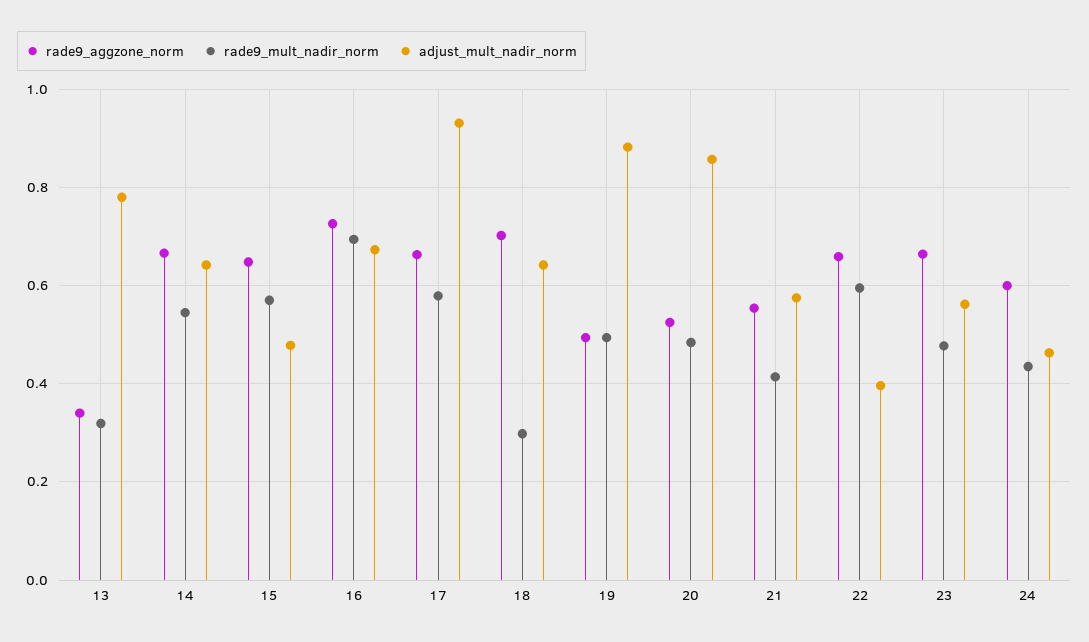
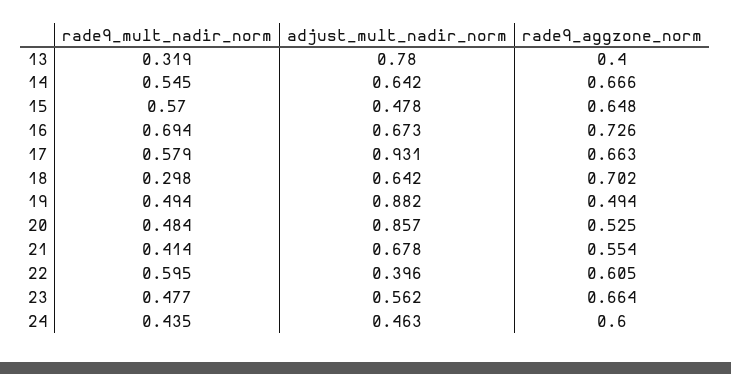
rade9_aggzone_norm, 13: 0.34 -> 0.4
adjust_mult_nadir_norm, 21: 0.58 -> 0.678
rade9_aggzone_norm, 22: 0.66 -> 0.605

